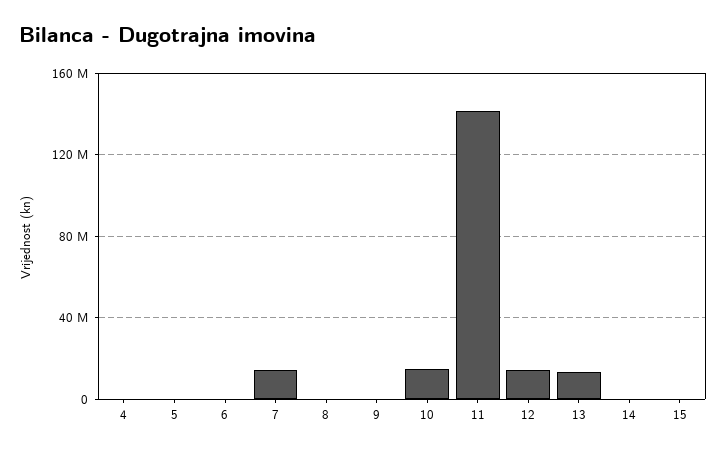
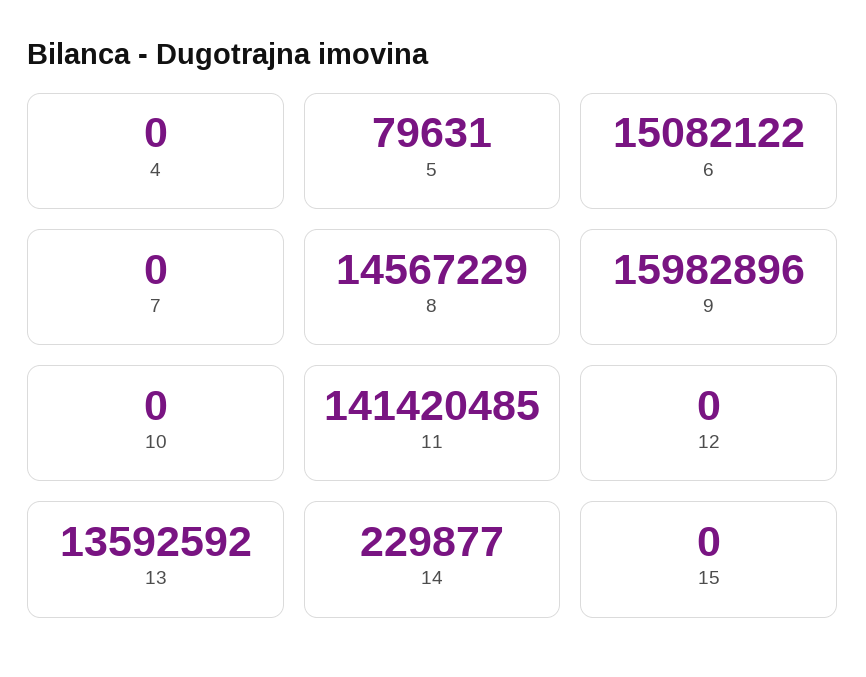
6: 0 -> 15082122
7: 15000000 -> 0
8: 0 -> 14567229
9: 0 -> 15982896
10: 15000000 -> 0
12: 15000000 -> 0

